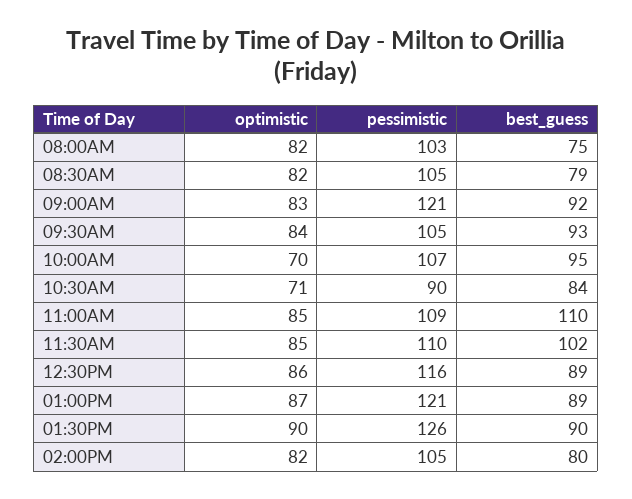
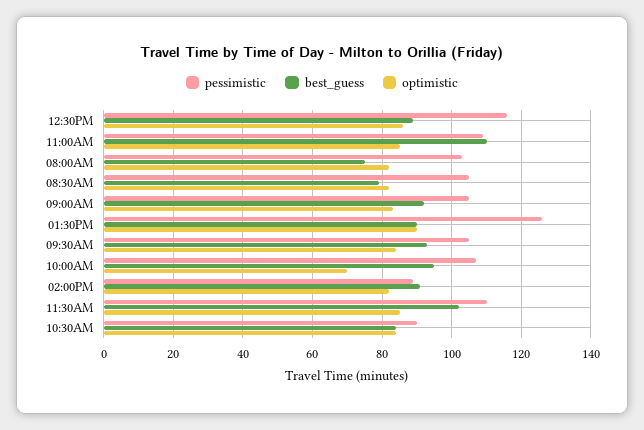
pessimistic, 09:00AM: 121 -> 105
optimistic, 10:30AM: 71 -> 85
optimistic, 01:00PM: 87 -> none
pessimistic, 01:00PM: 121 -> none
best_guess, 01:00PM: 89 -> none
pessimistic, 02:00PM: 105 -> 90
best_guess, 02:00PM: 80 -> 90

